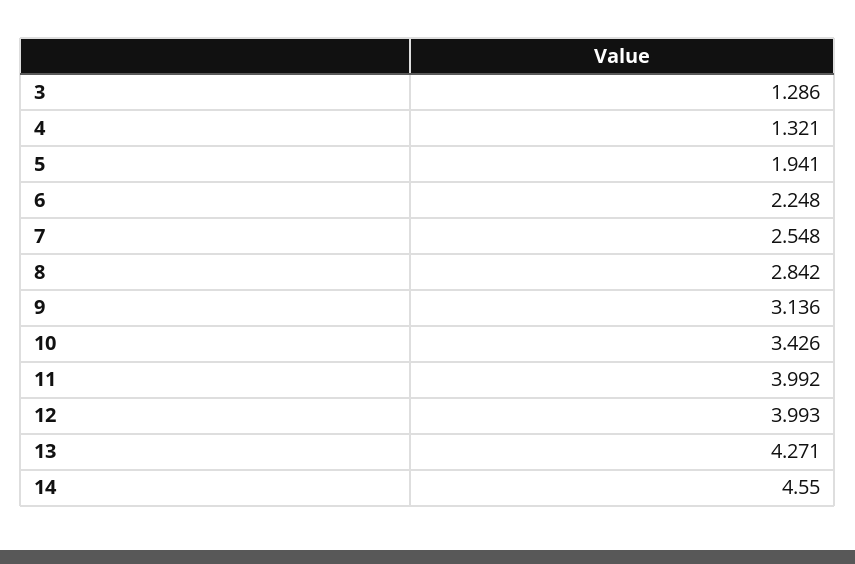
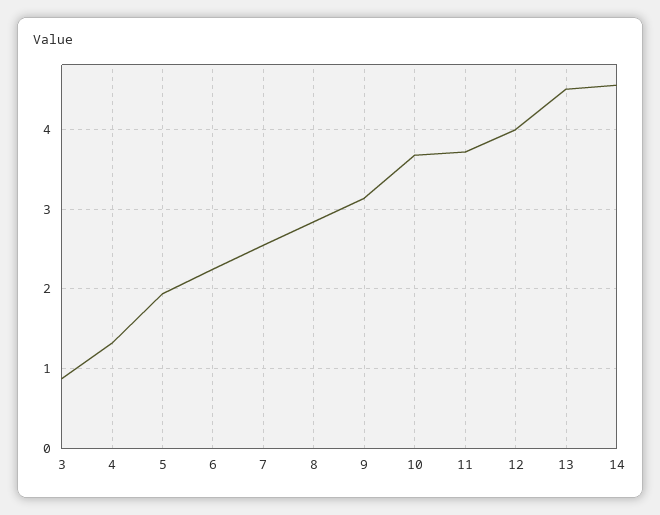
3: 1.286 -> 0.9
10: 3.426 -> 3.7
11: 3.992 -> 3.7
13: 4.271 -> 4.5

